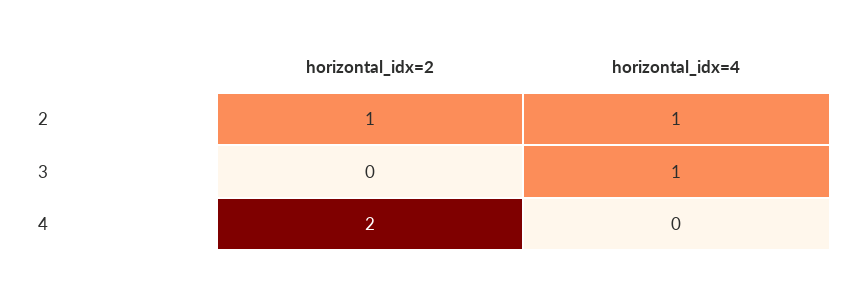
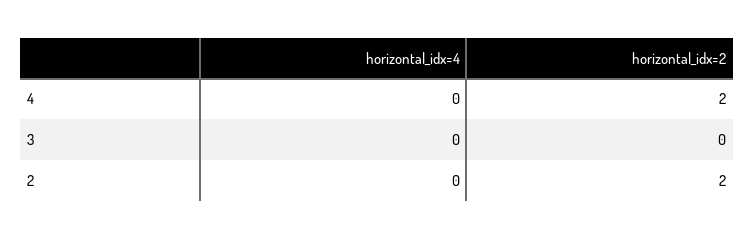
horizontal_idx=2, 2: 1 -> 2
horizontal_idx=4, 2: 1 -> 0
horizontal_idx=4, 3: 1 -> 0

